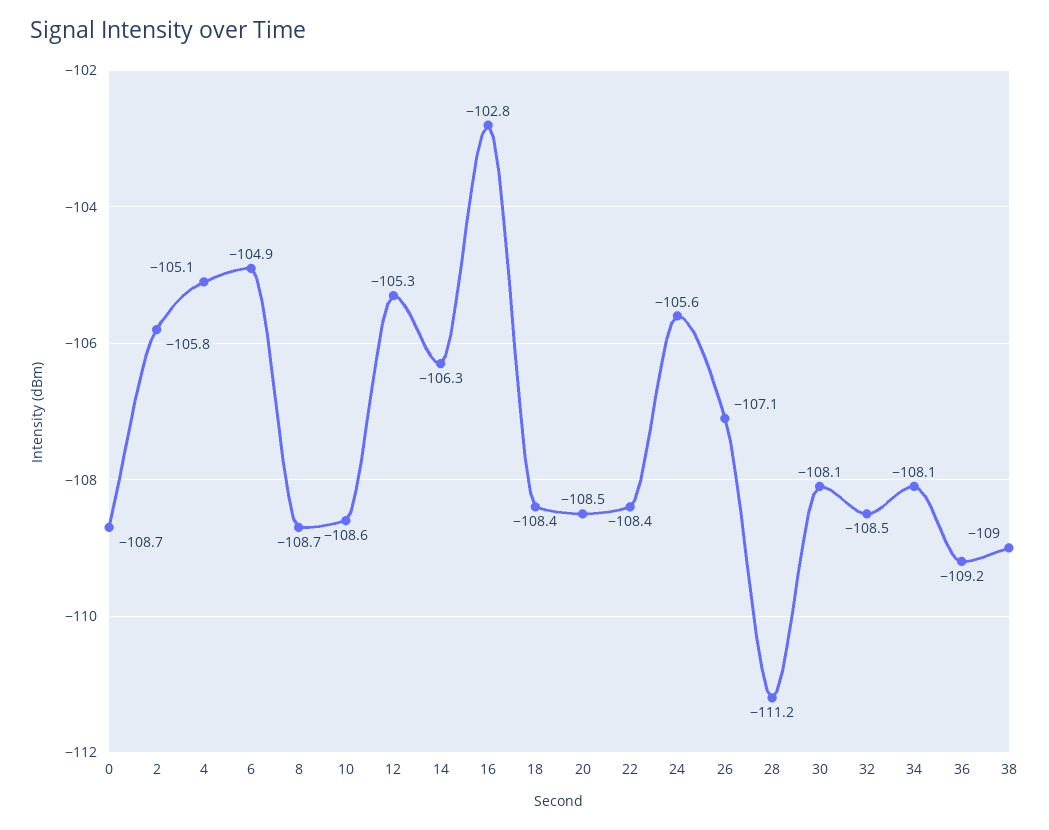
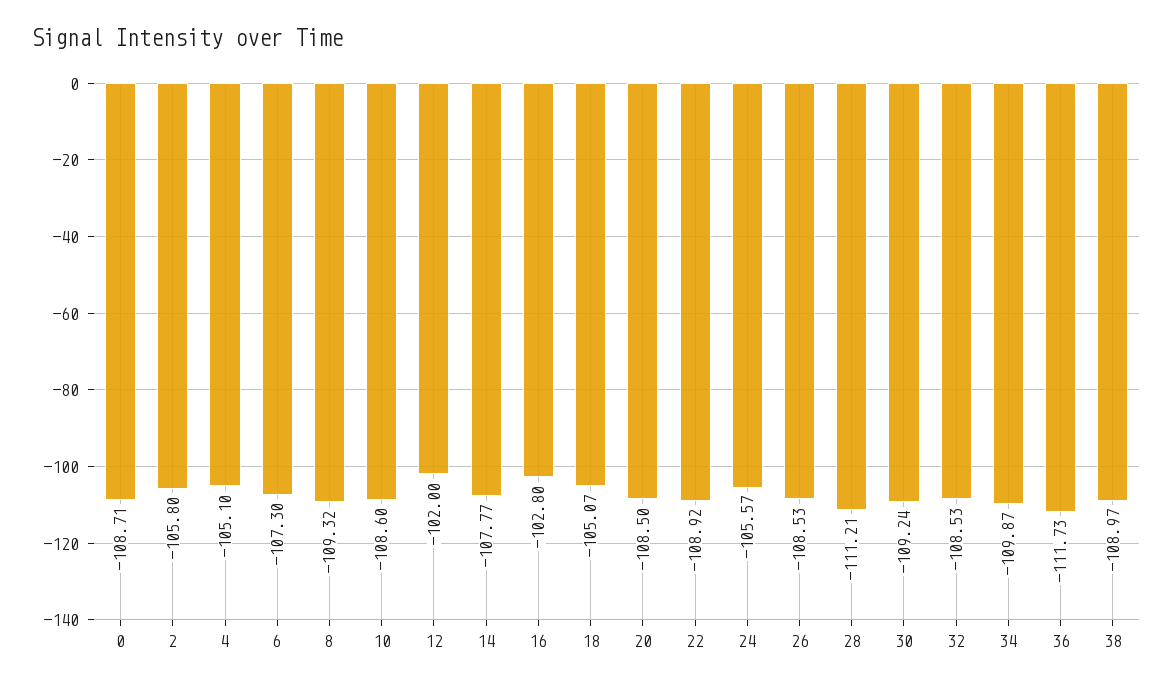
6: -104.9 -> -107.3
8: -108.7 -> -109.32
12: -105.3 -> -102
14: -106.3 -> -107.77
18: -108.4 -> -105.07
22: -108.4 -> -108.92
26: -107.1 -> -108.53
30: -108.1 -> -109.24
34: -108.1 -> -109.87
36: -109.2 -> -111.73

